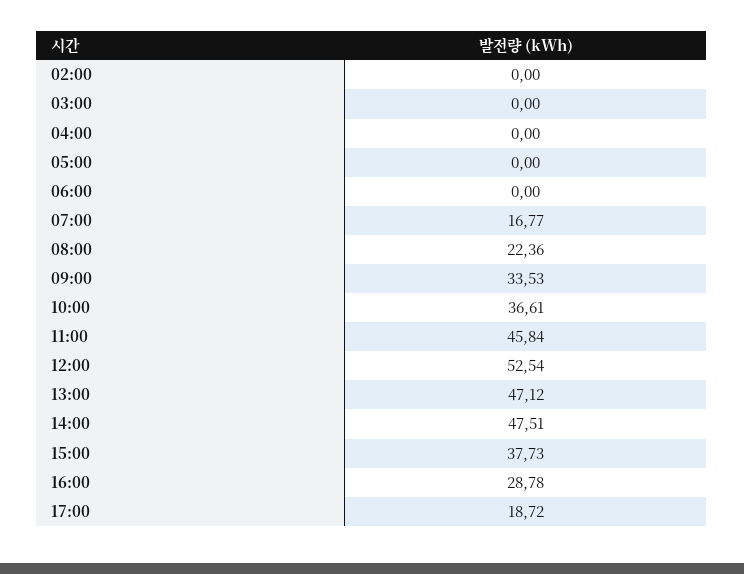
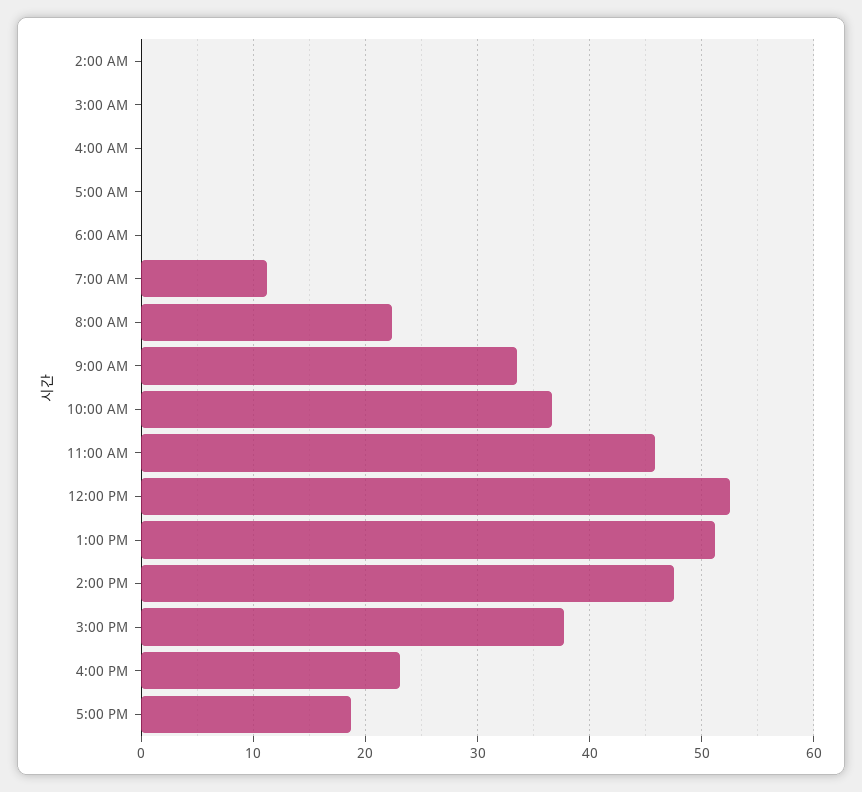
07:00: 16.77 -> 11
13:00: 47.12 -> 51
16:00: 28.78 -> 23

